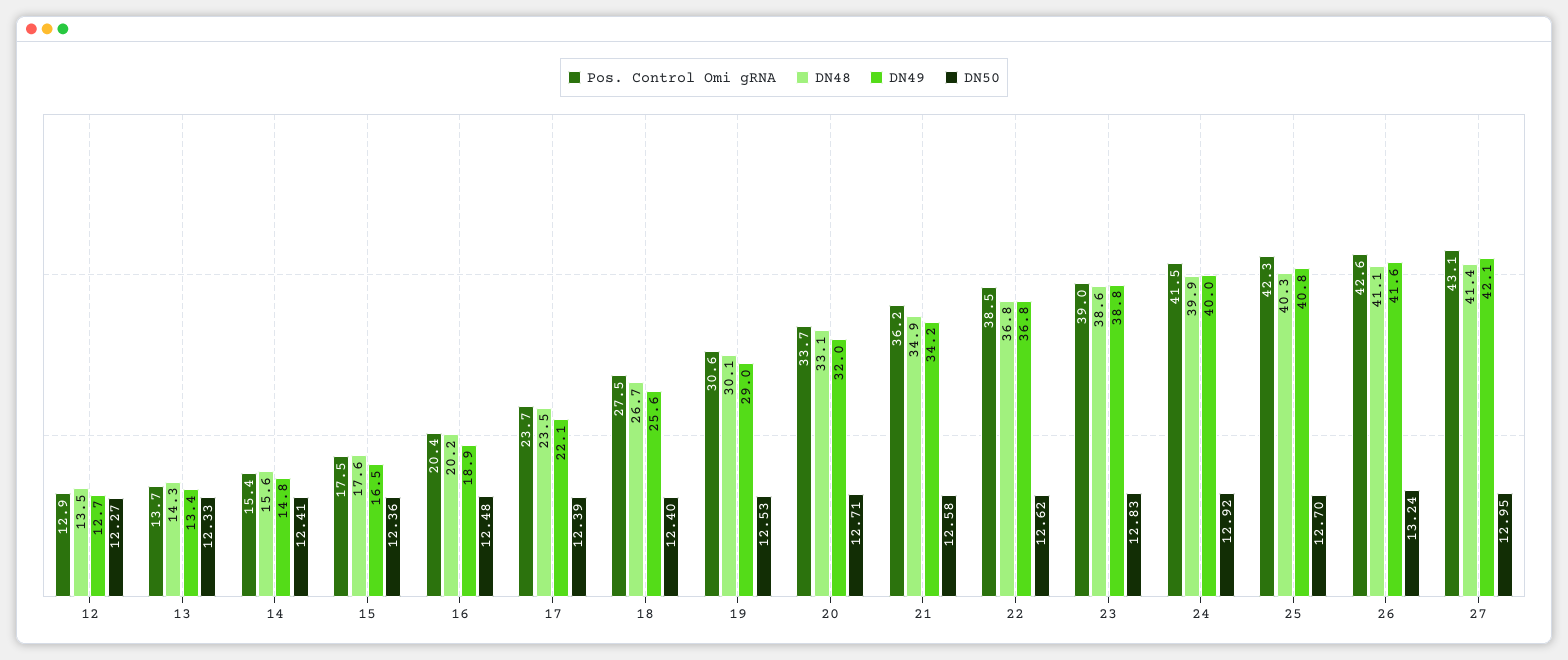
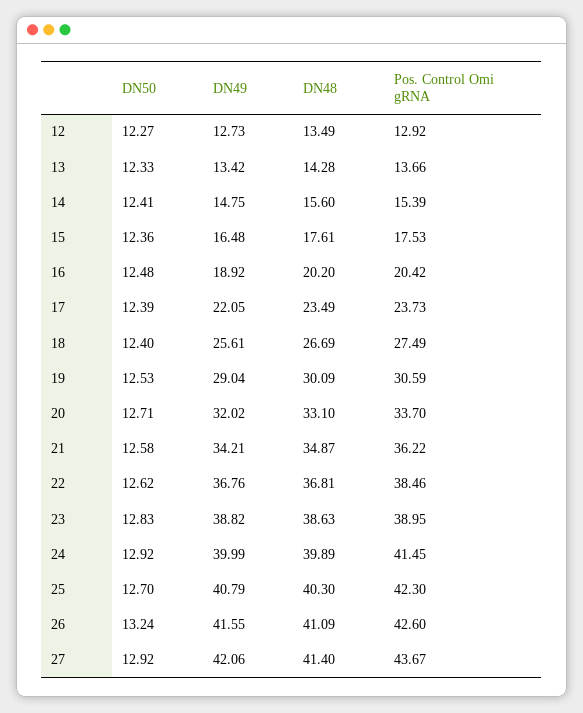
Pos. Control Omi gRNA, 27: 43.1 -> 43.67
DN50, 27: 12.95 -> 12.92

